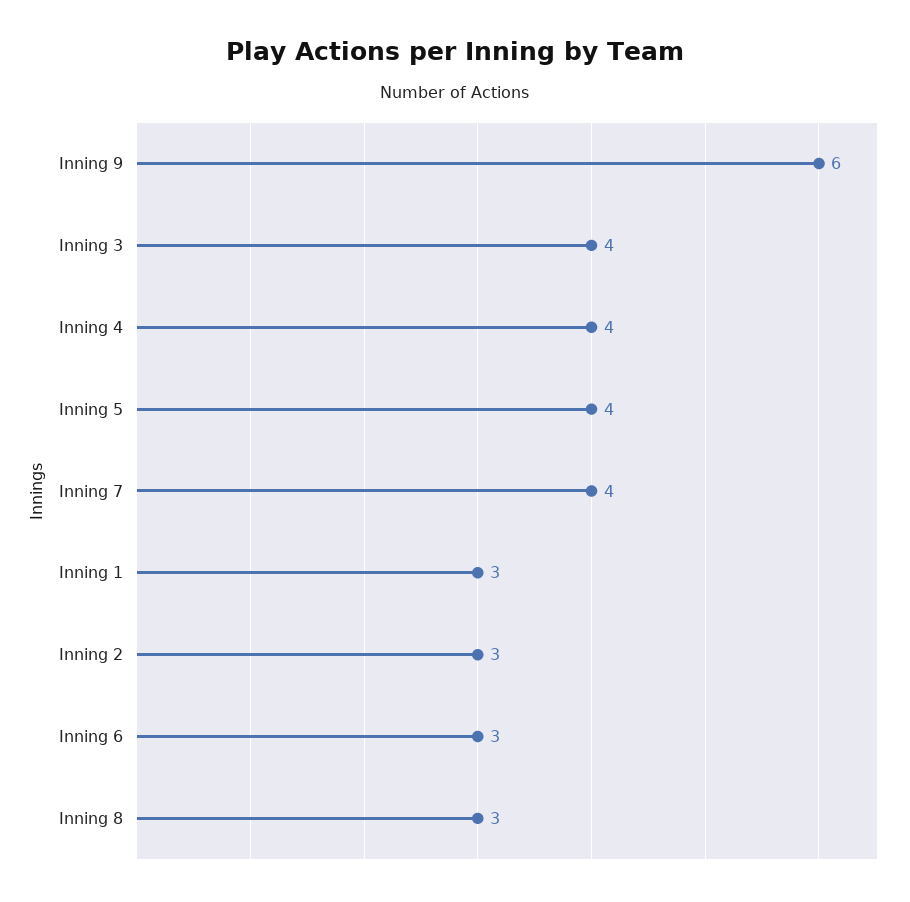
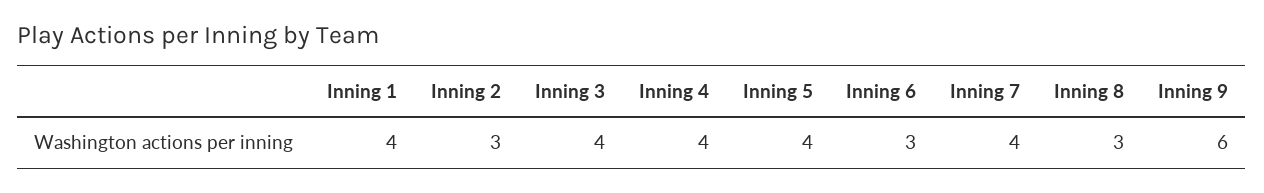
Inning 1: 3 -> 4

